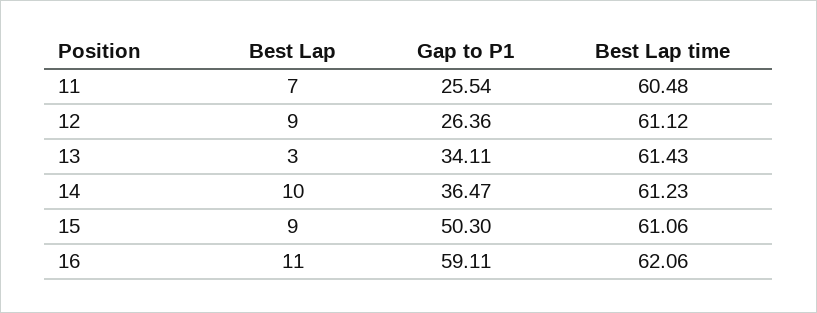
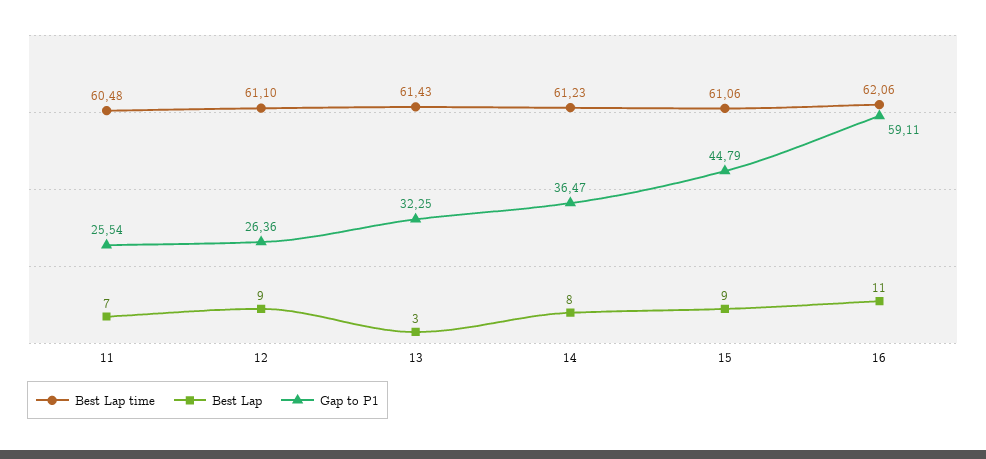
Best Lap time, 12: 61.12 -> 61.1
Gap to P1, 13: 34.11 -> 32.25
Best Lap, 14: 10 -> 8
Gap to P1, 15: 50.3 -> 44.79

